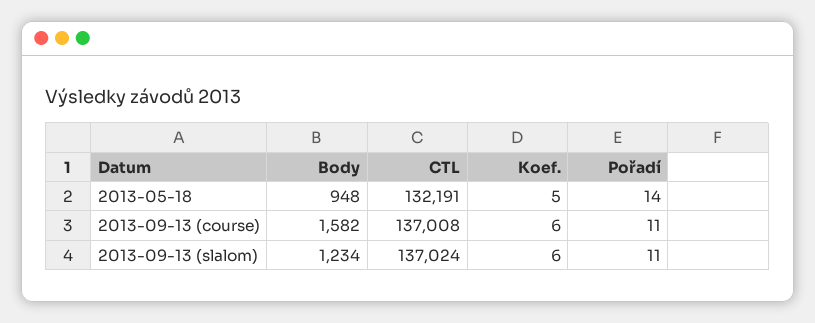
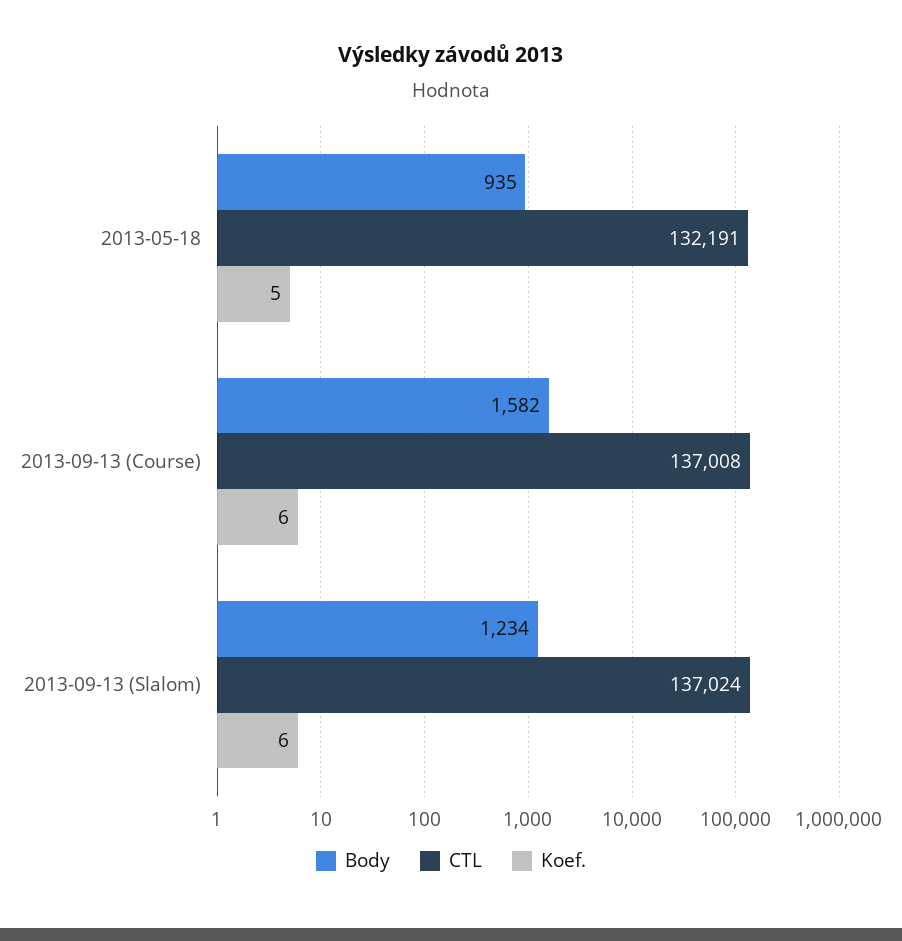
Body, 2013-05-18: 948 -> 935
Pořadí, 2013-05-18: 14 -> none
Pořadí, 2013-09-13 (course): 11 -> none
Pořadí, 2013-09-13 (slalom): 11 -> none

